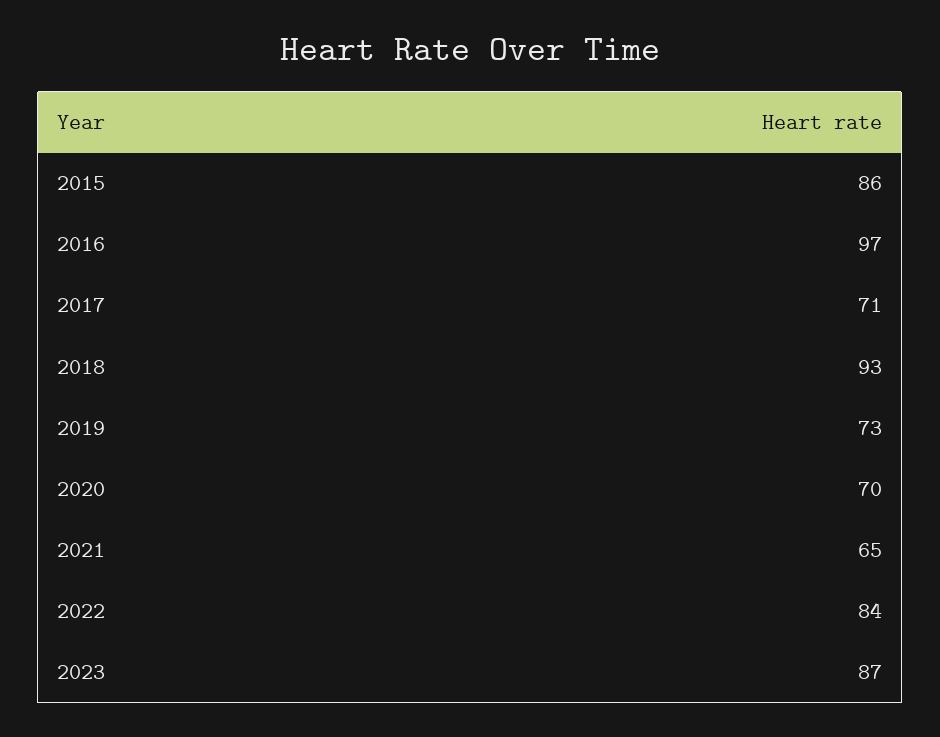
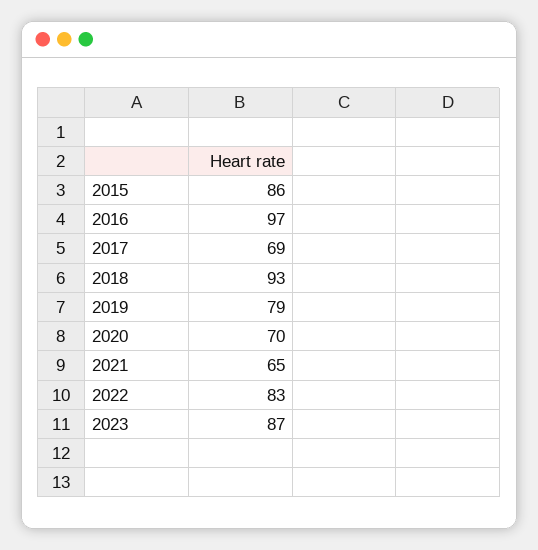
2017: 71 -> 69
2019: 73 -> 79
2022: 84 -> 83

